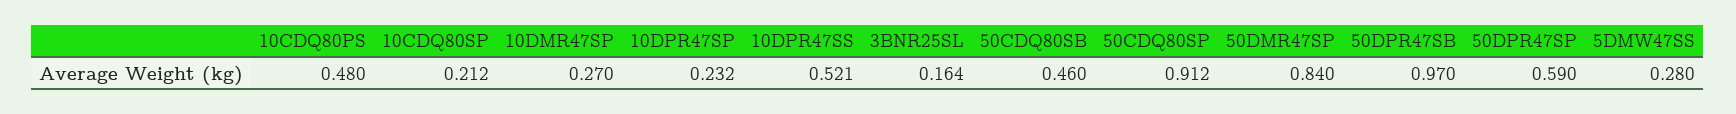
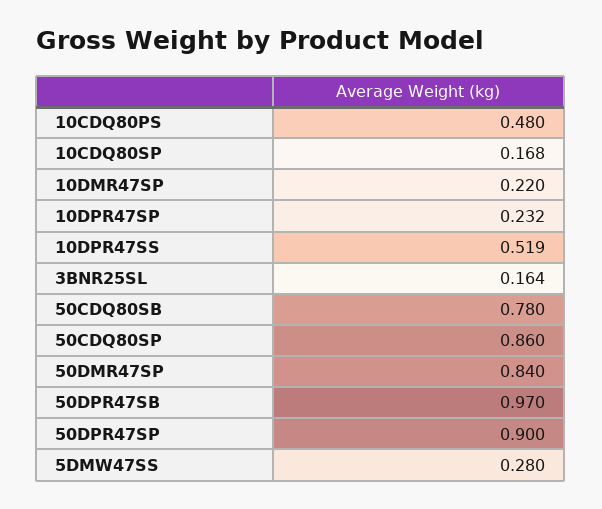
10CDQ80SP: 0.212 -> 0.168
10DMR47SP: 0.27 -> 0.22
10DPR47SS: 0.521 -> 0.519
50CDQ80SB: 0.46 -> 0.78
50CDQ80SP: 0.912 -> 0.86
50DPR47SP: 0.59 -> 0.9

